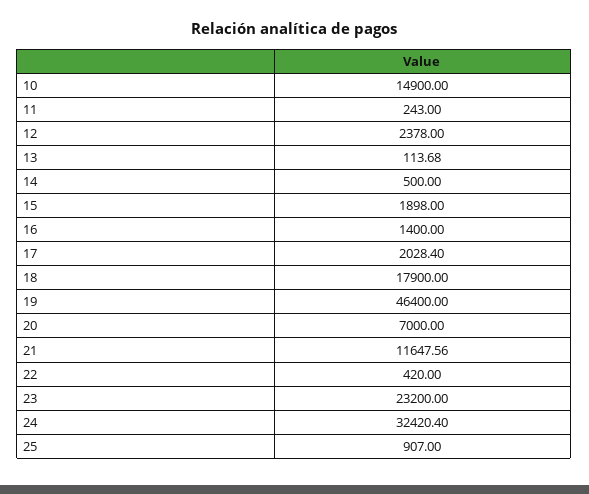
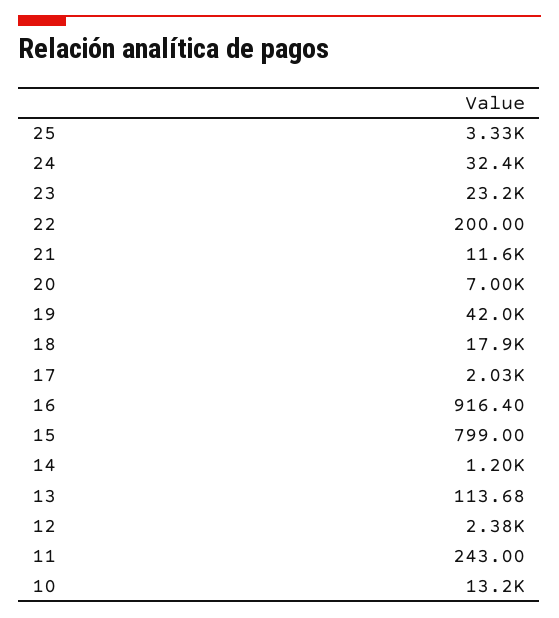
10: 14900 -> 13200
14: 500 -> 1200
15: 1898 -> 799
16: 1400 -> 916.4
19: 46400 -> 42000
22: 420 -> 200
25: 907 -> 3330

